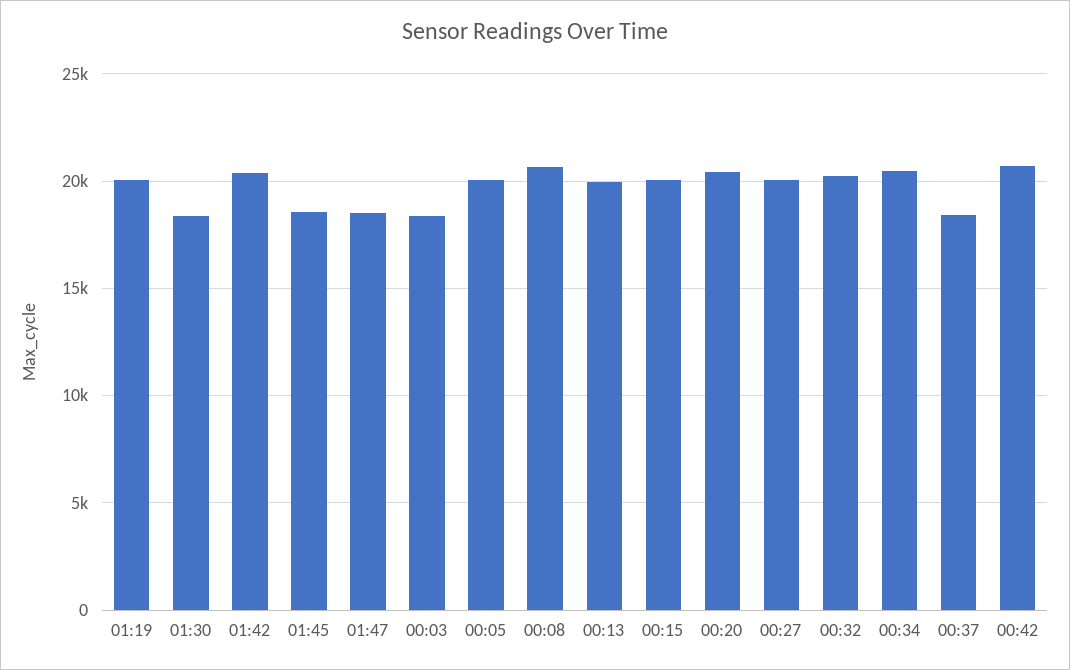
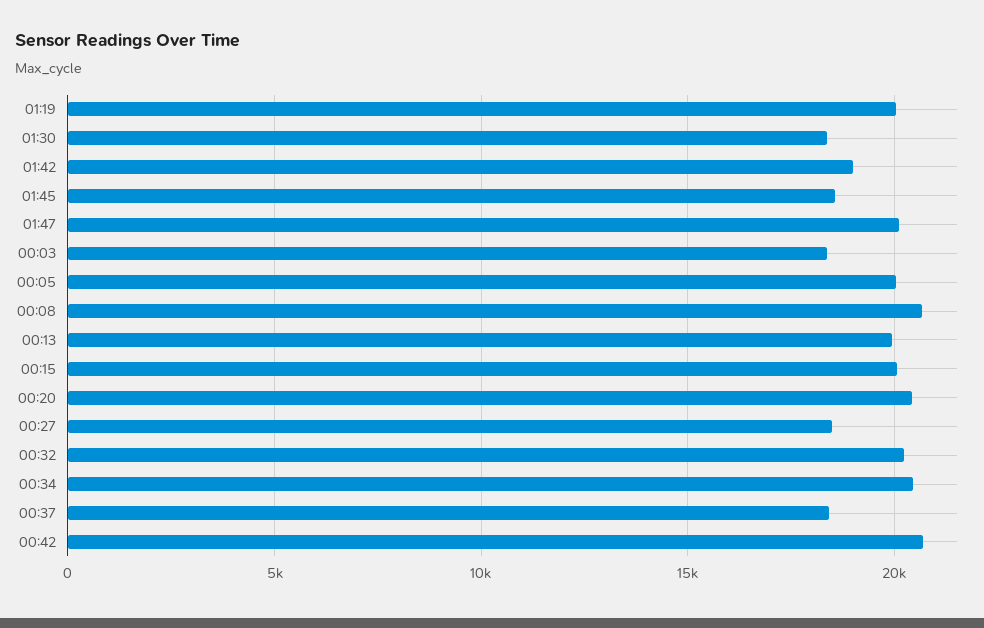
01:42: 20500 -> 19000
01:47: 18500 -> 20000
00:27: 20000 -> 18500

